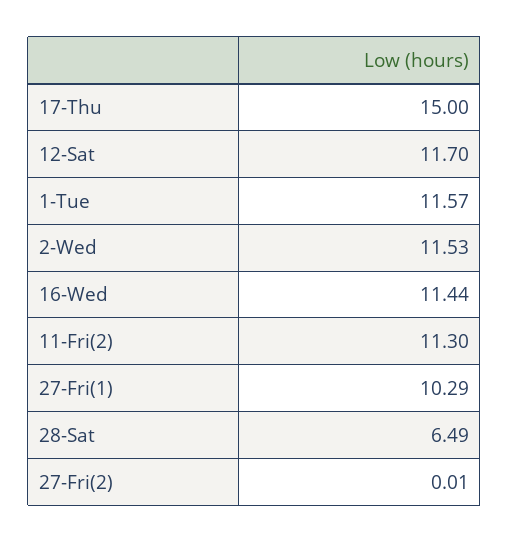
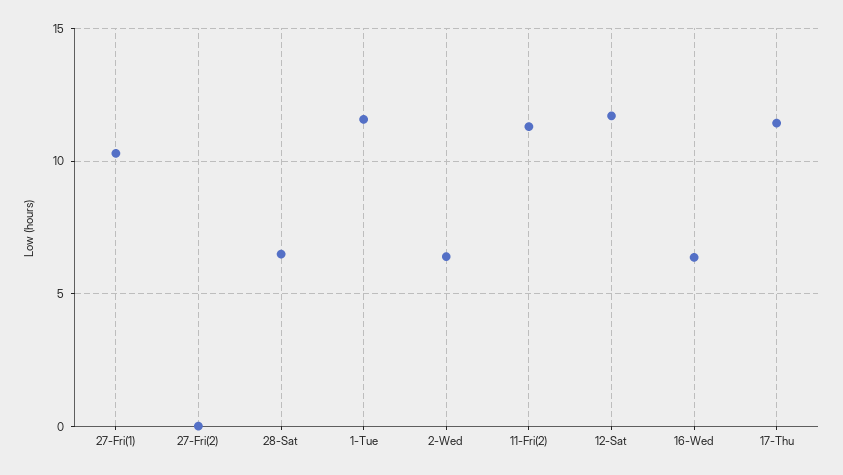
17-Thu: 15 -> 11.5
2-Wed: 11.53 -> 6.5
16-Wed: 11.44 -> 6.5

